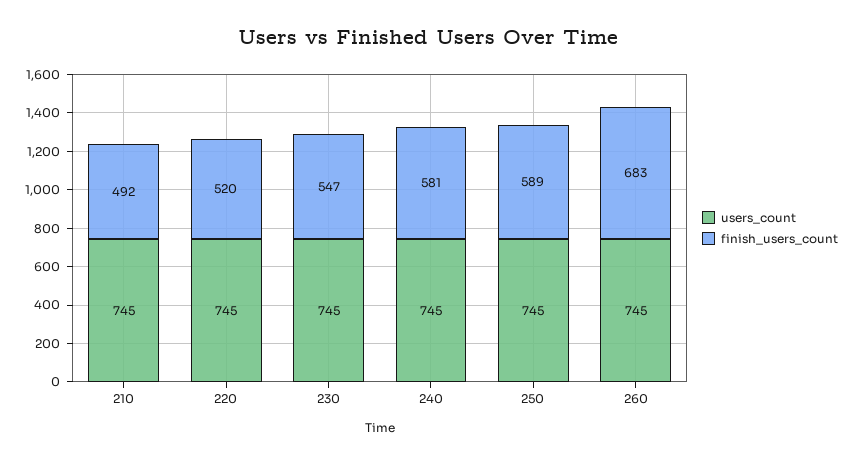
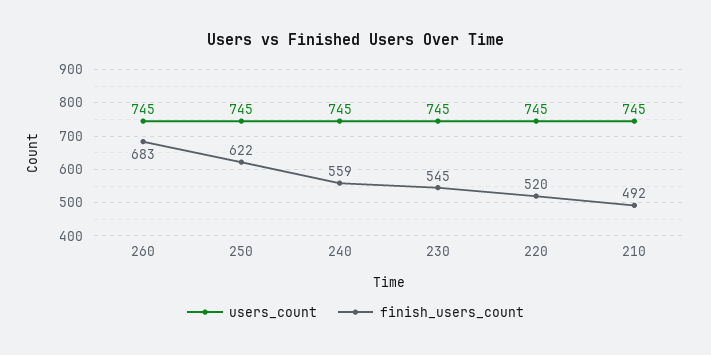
finish_users_count, 230: 547 -> 545
finish_users_count, 240: 581 -> 559
finish_users_count, 250: 589 -> 622

